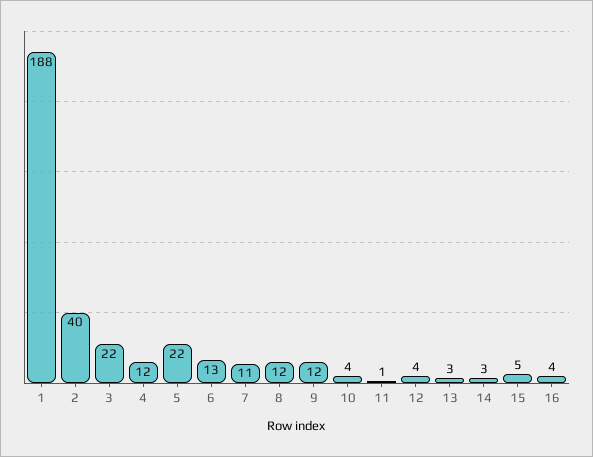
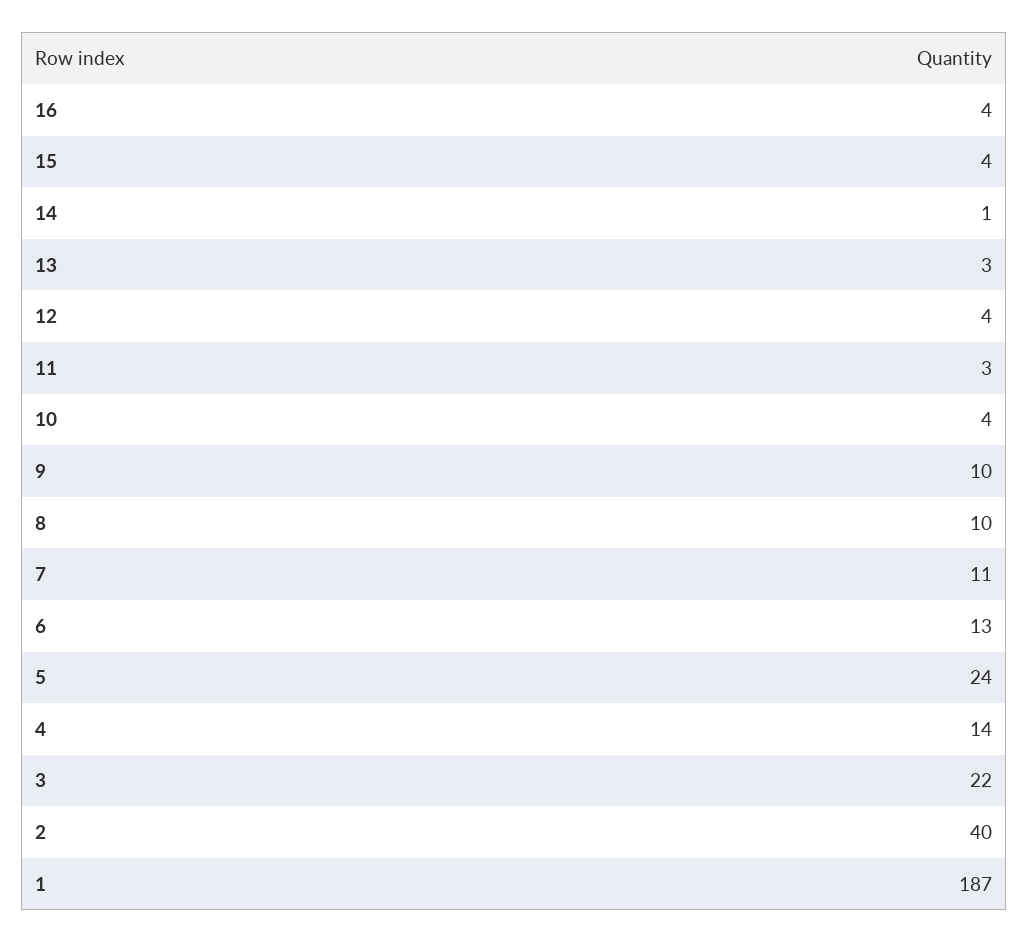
1: 188 -> 187
4: 12 -> 14
5: 22 -> 24
8: 12 -> 10
9: 12 -> 10
11: 1 -> 3
14: 3 -> 1
15: 5 -> 4

